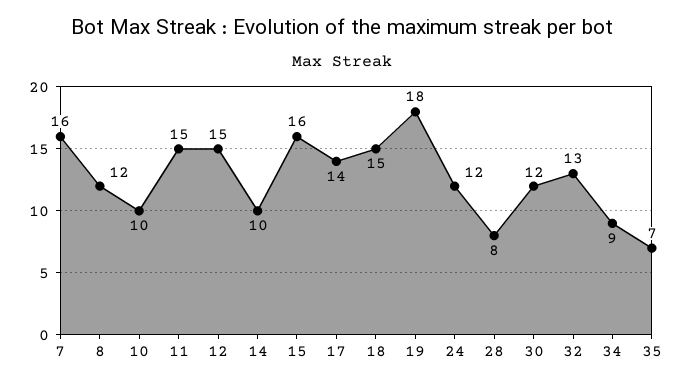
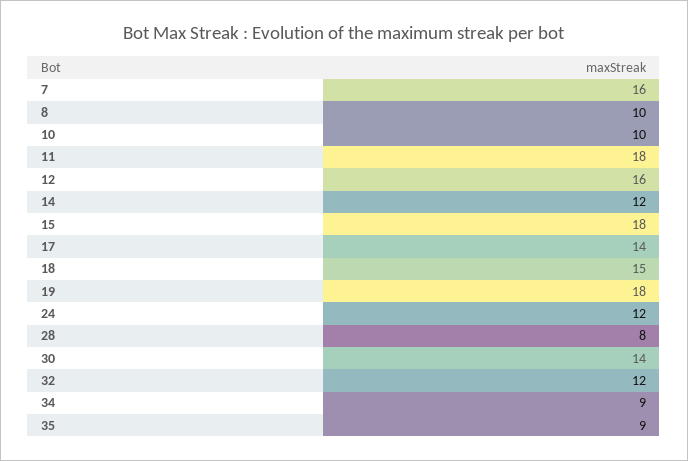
8: 12 -> 10
11: 15 -> 18
12: 15 -> 16
14: 10 -> 12
15: 16 -> 18
30: 12 -> 14
32: 13 -> 12
35: 7 -> 9

